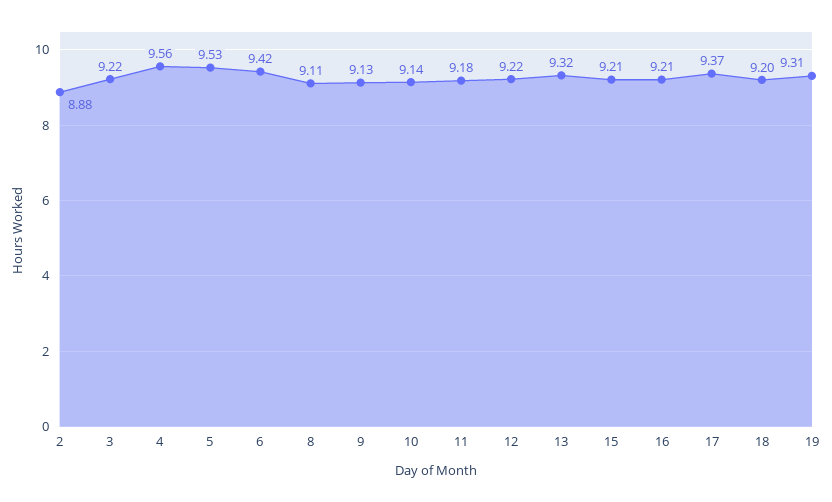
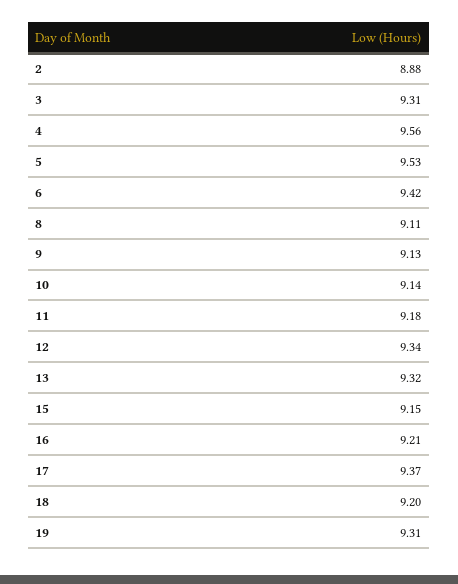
3: 9.22 -> 9.31
12: 9.22 -> 9.34
15: 9.21 -> 9.15

